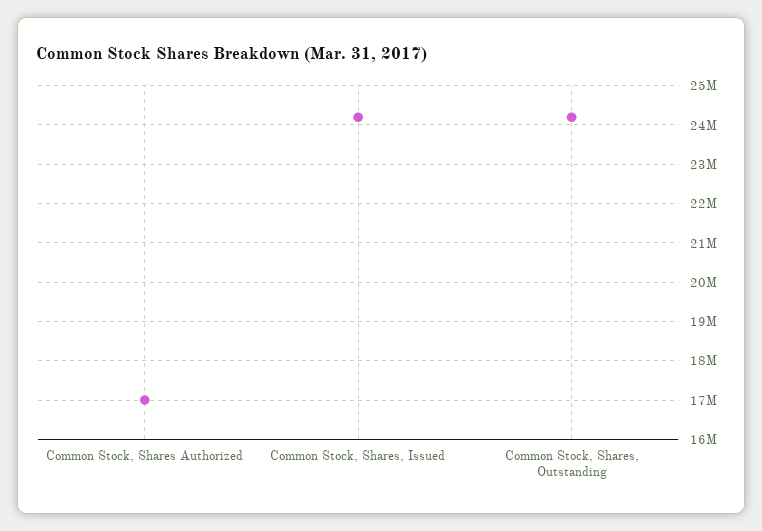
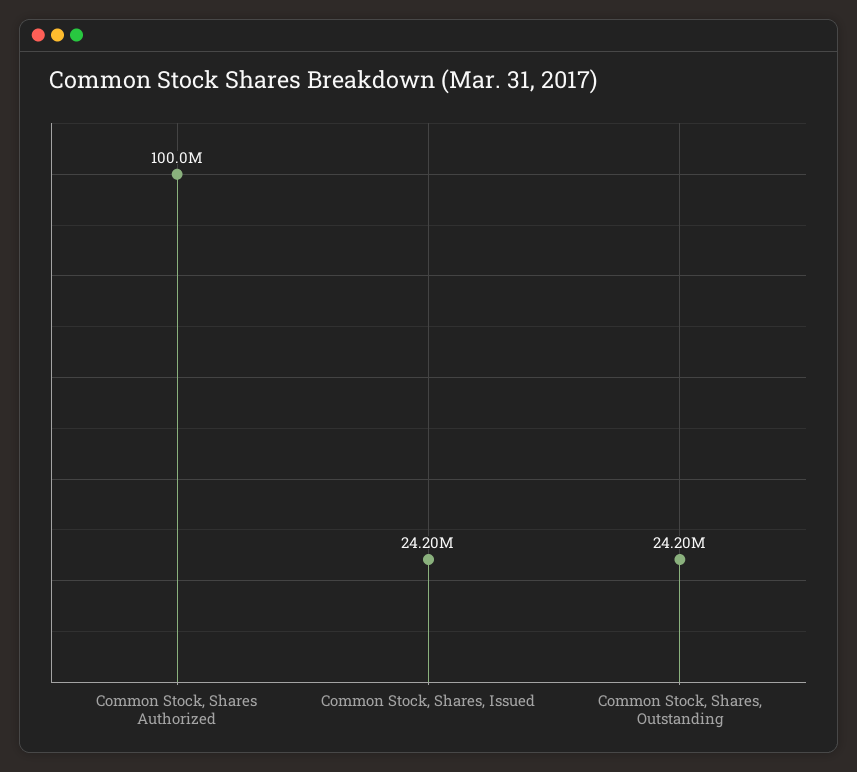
Common Stock, Shares Authorized: 17000000 -> 100000000

